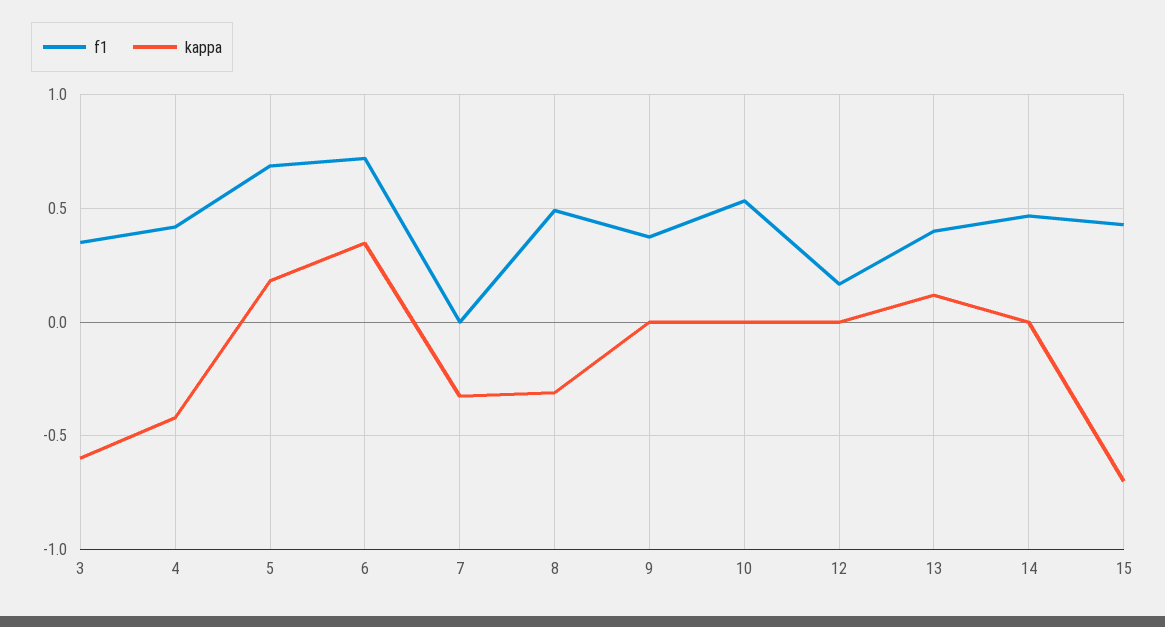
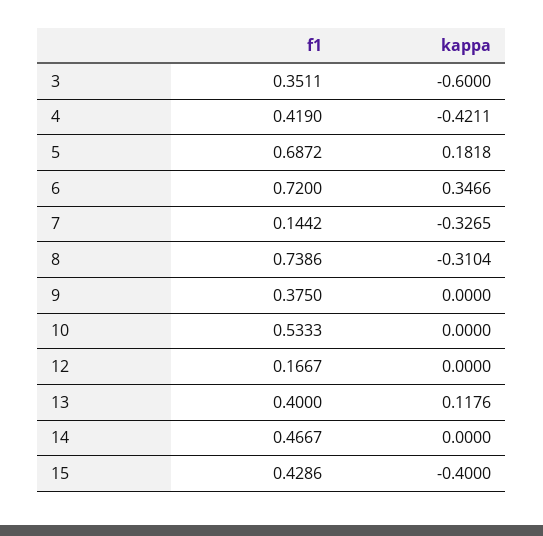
f1, 7: 0 -> 0.1442
f1, 8: 0.5 -> 0.7386
kappa, 15: -0.7 -> -0.4

